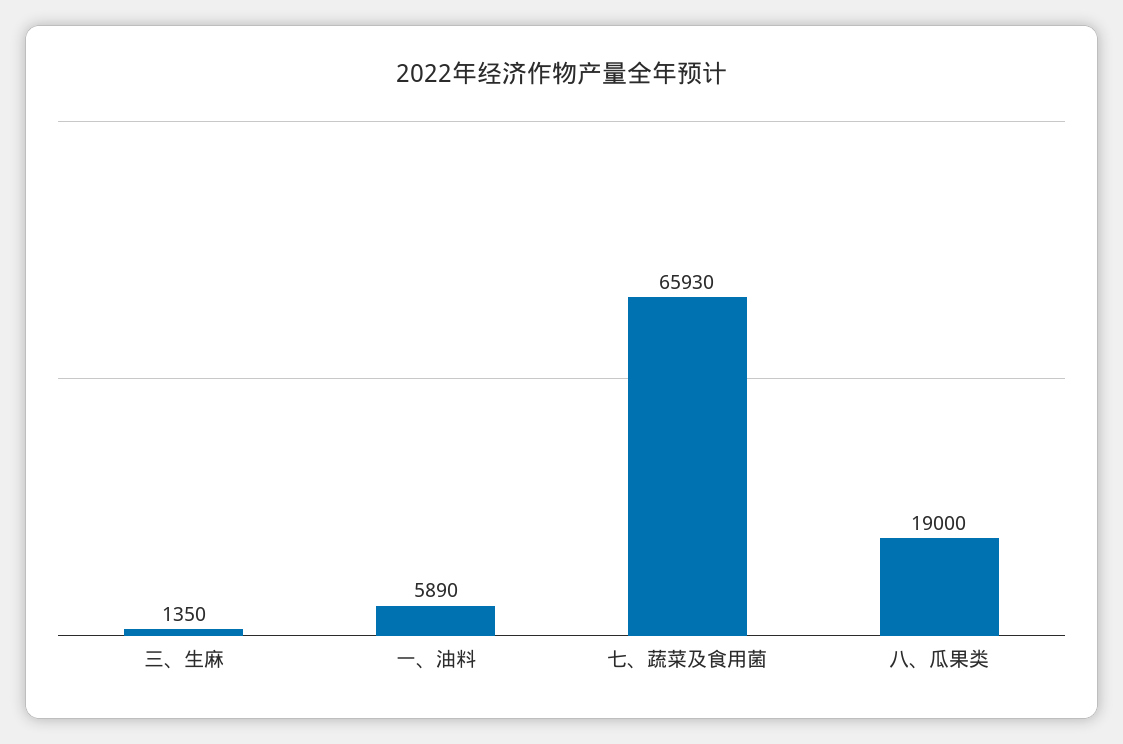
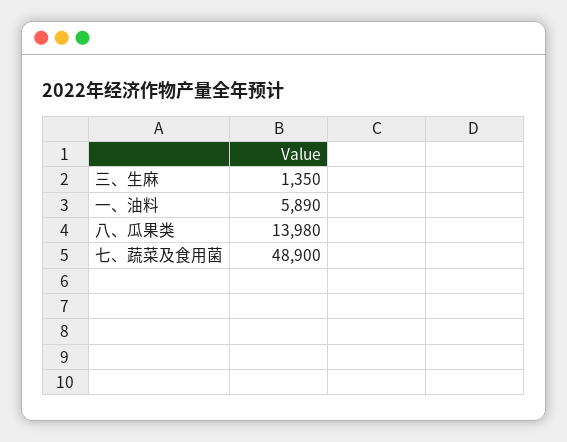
七、蔬菜及食用菌: 65930 -> 48900
八、瓜果类: 19000 -> 13980

